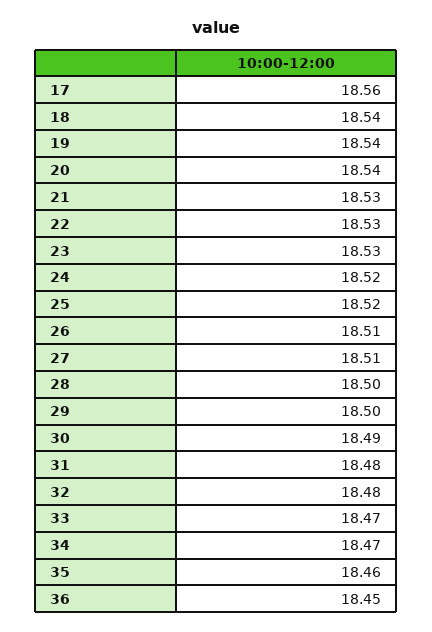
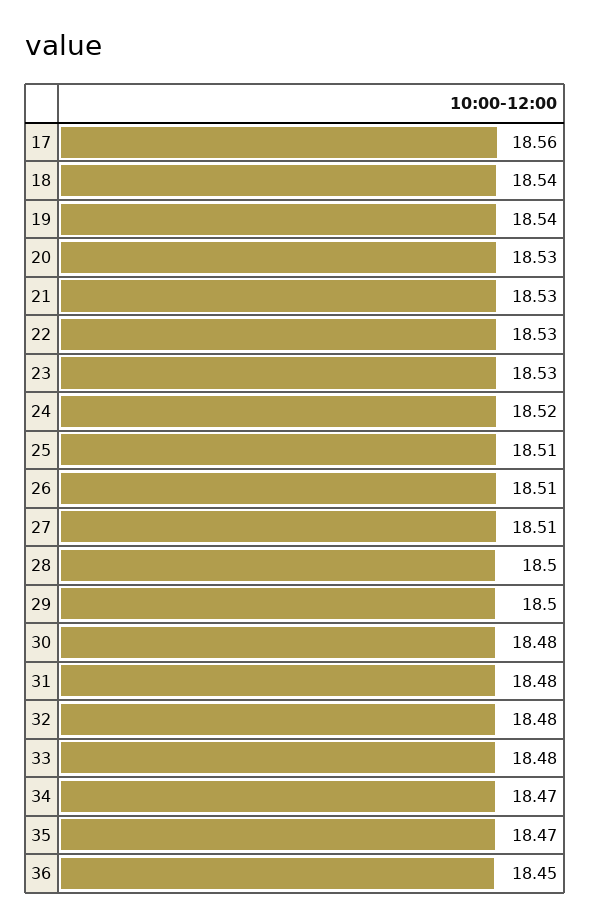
20: 18.54 -> 18.53
25: 18.52 -> 18.51
30: 18.49 -> 18.48
33: 18.47 -> 18.48
35: 18.46 -> 18.47

